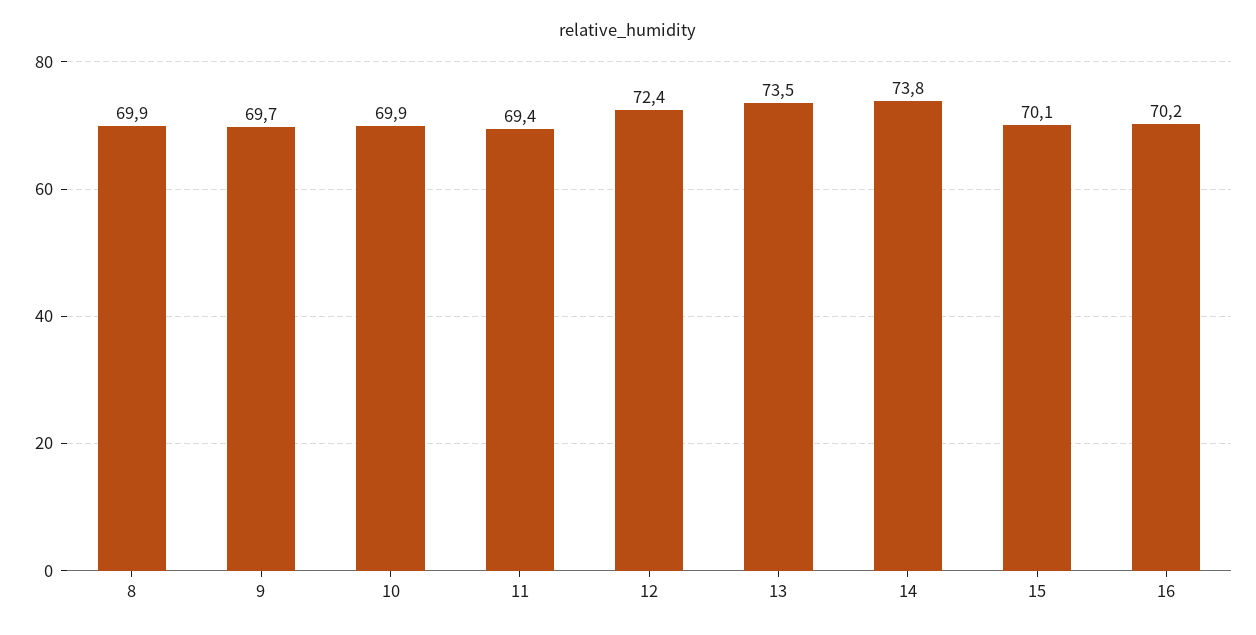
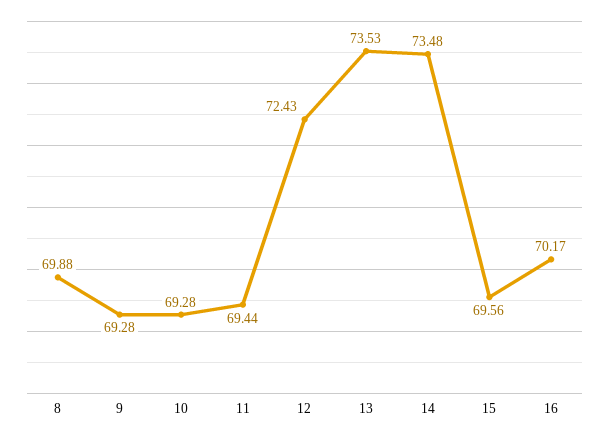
9: 69.7 -> 69.28
10: 69.9 -> 69.28
14: 73.8 -> 73.48
15: 70.1 -> 69.56

